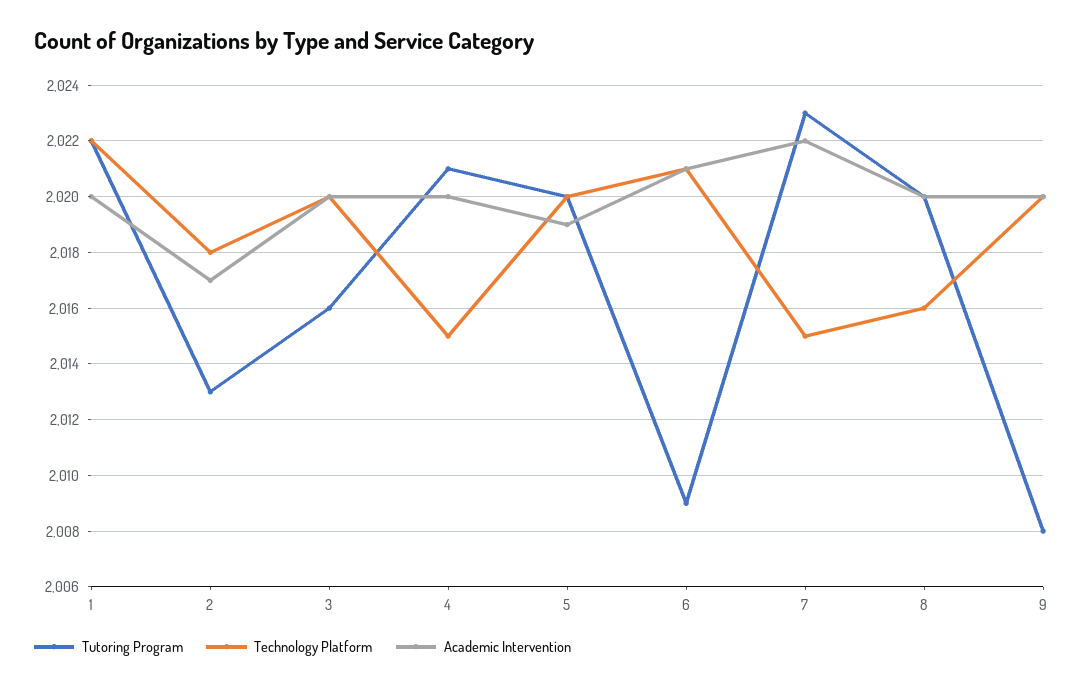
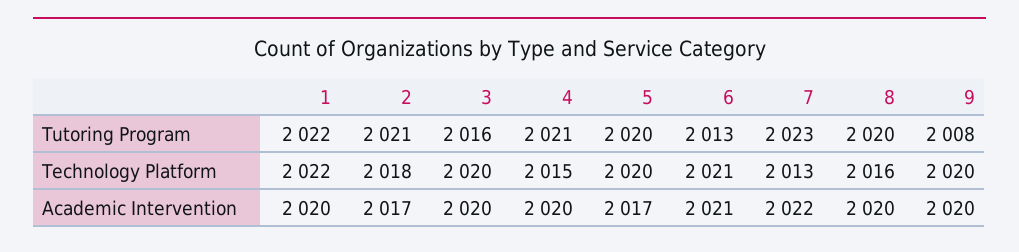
Tutoring Program, 2: 2013 -> 2021
Academic Intervention, 5: 2019 -> 2017
Tutoring Program, 6: 2009 -> 2013
Technology Platform, 7: 2015 -> 2013

